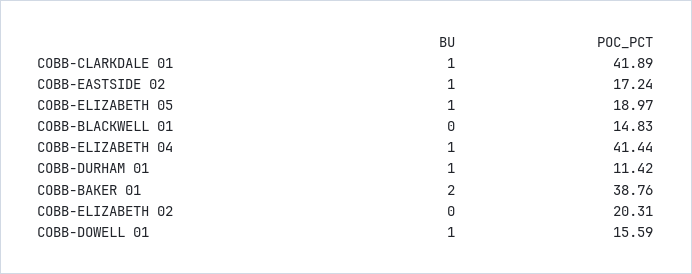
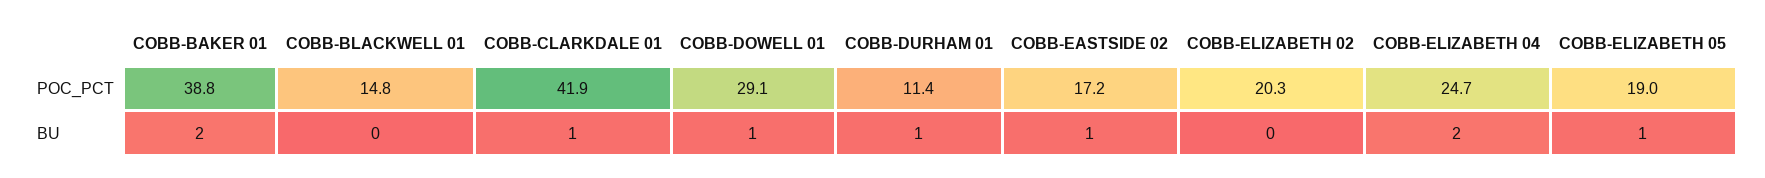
BU, COBB-ELIZABETH 04: 1 -> 2
POC_PCT, COBB-ELIZABETH 04: 41.44 -> 24.7
POC_PCT, COBB-DOWELL 01: 15.59 -> 29.1

